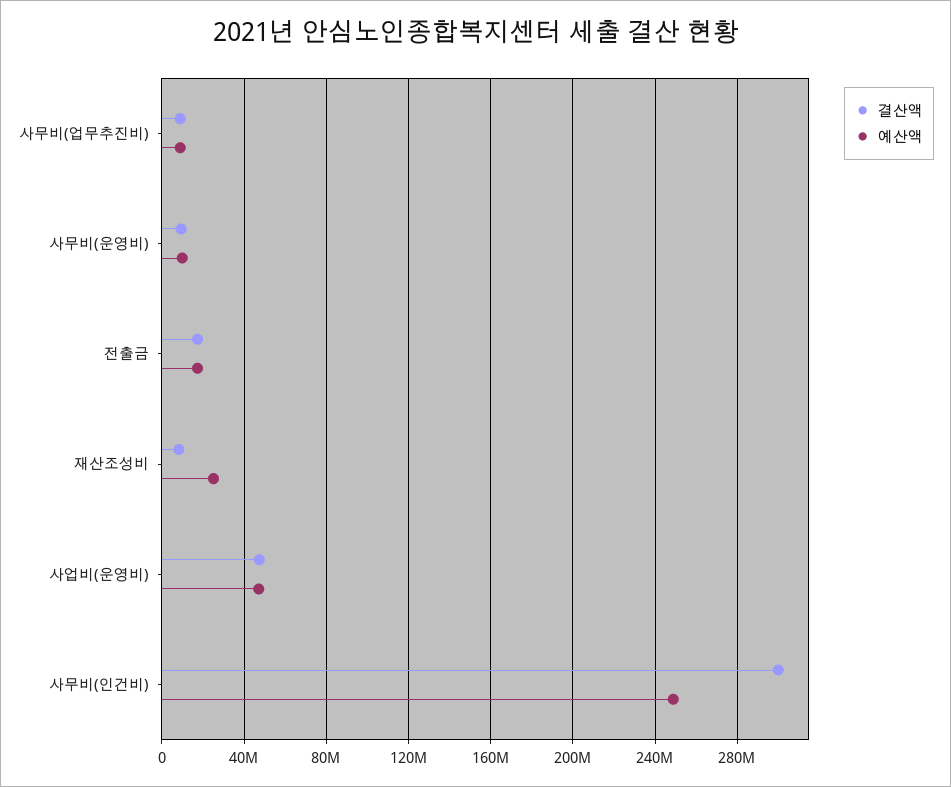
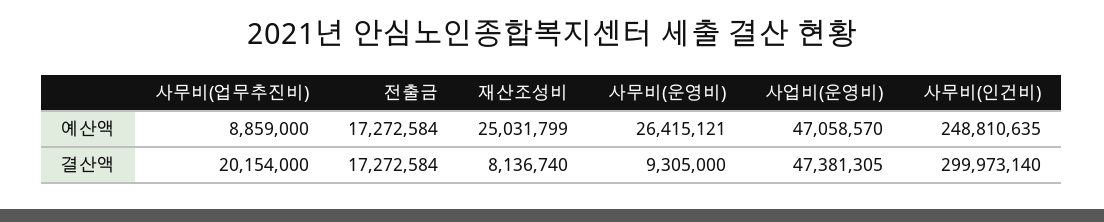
결산액, 사무비(업무추진비): 10000000 -> 20154000
예산액, 사무비(운영비): 10000000 -> 26415121

